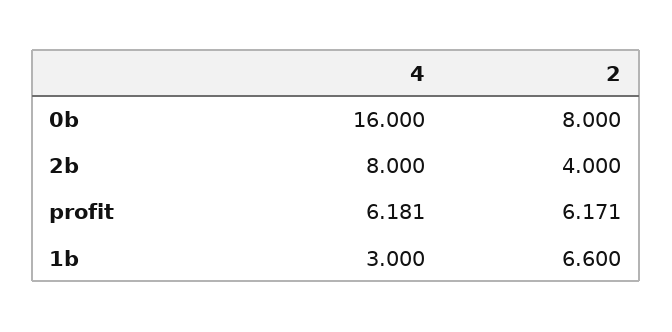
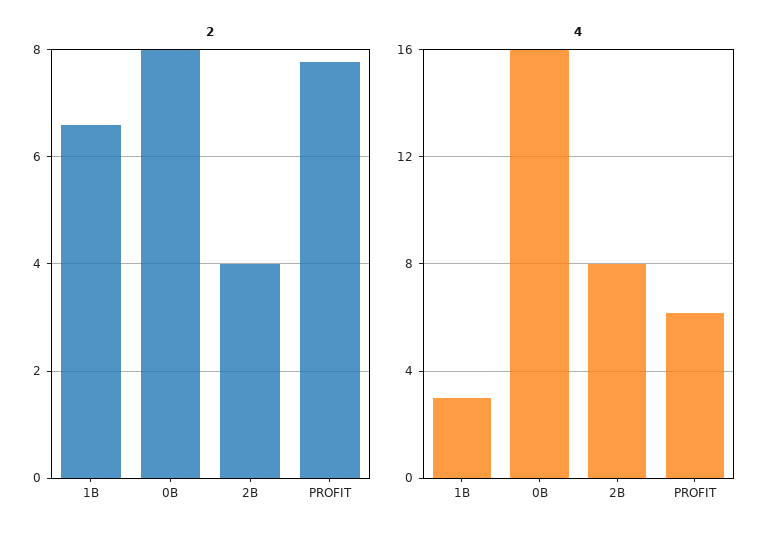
2, profit: 6.171 -> 7.8

